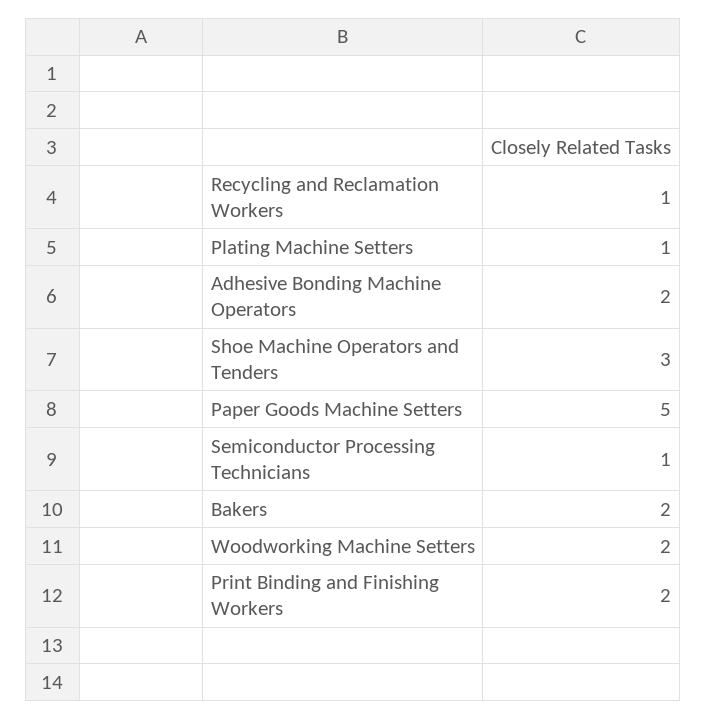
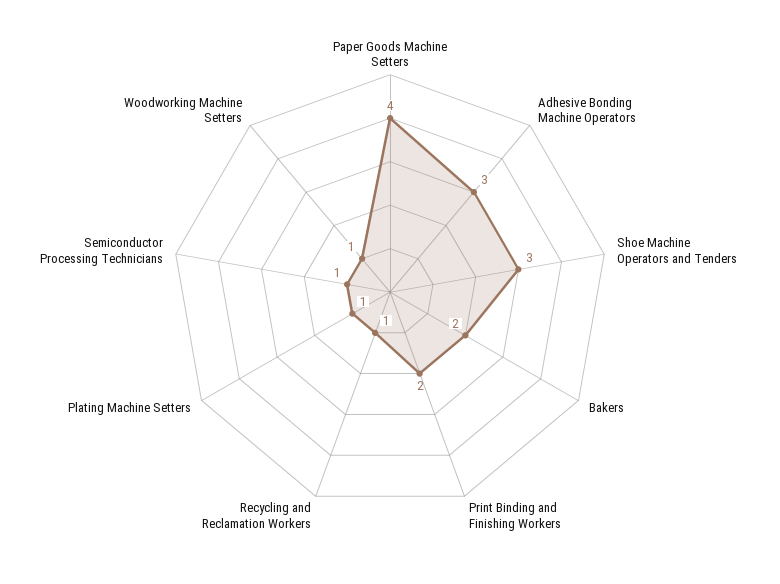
Adhesive Bonding Machine Operators: 2 -> 3
Paper Goods Machine Setters: 5 -> 4
Woodworking Machine Setters: 2 -> 1

